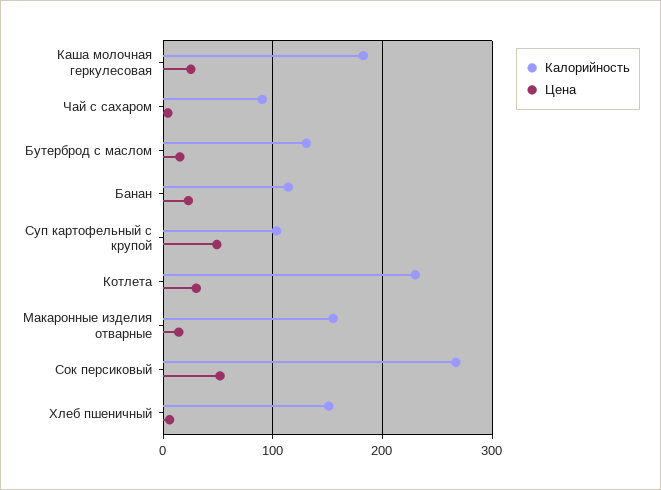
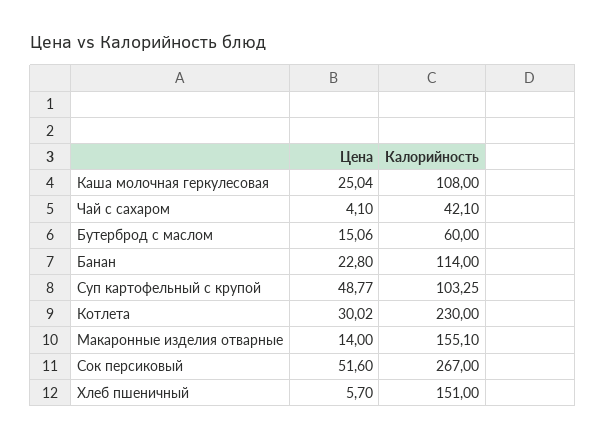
Калорийность, Каша молочная геркулесовая: 180 -> 108
Калорийность, Чай с сахаром: 90 -> 42.1
Калорийность, Бутерброд с маслом: 130 -> 60

